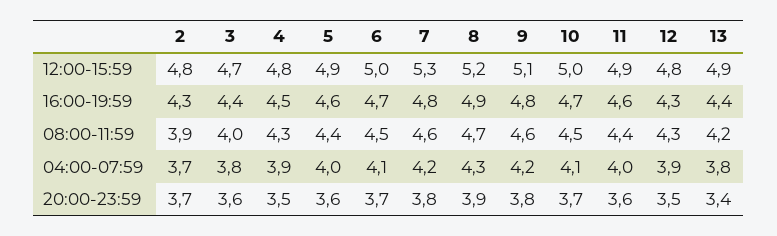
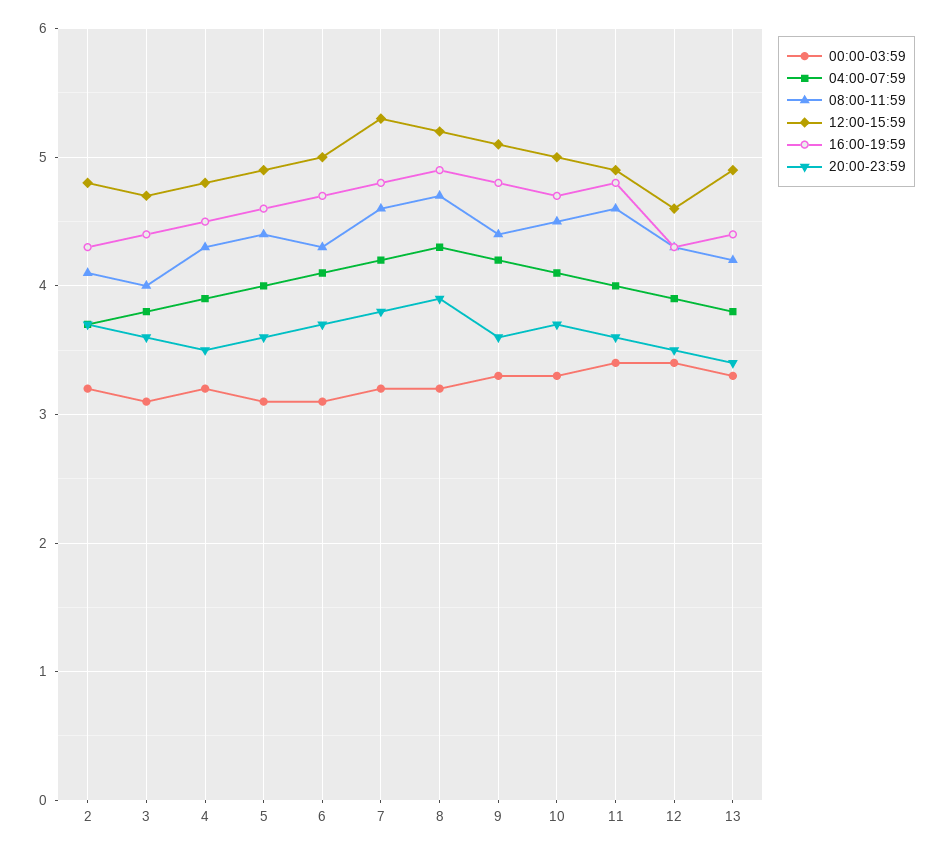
12:00-15:59, 12: 4.8 -> 4.6
16:00-19:59, 11: 4.6 -> 4.8
08:00-11:59, 2: 3.9 -> 4.1
08:00-11:59, 6: 4.5 -> 4.3
08:00-11:59, 9: 4.6 -> 4.4
08:00-11:59, 11: 4.4 -> 4.6
20:00-23:59, 9: 3.8 -> 3.6
00:00-03:59, 2: none -> 3.2
00:00-03:59, 3: none -> 3.1
00:00-03:59, 4: none -> 3.2
00:00-03:59, 5: none -> 3.1
00:00-03:59, 6: none -> 3.1
00:00-03:59, 7: none -> 3.2
00:00-03:59, 8: none -> 3.2
00:00-03:59, 9: none -> 3.3
00:00-03:59, 10: none -> 3.3
00:00-03:59, 11: none -> 3.4
00:00-03:59, 12: none -> 3.4
00:00-03:59, 13: none -> 3.3

